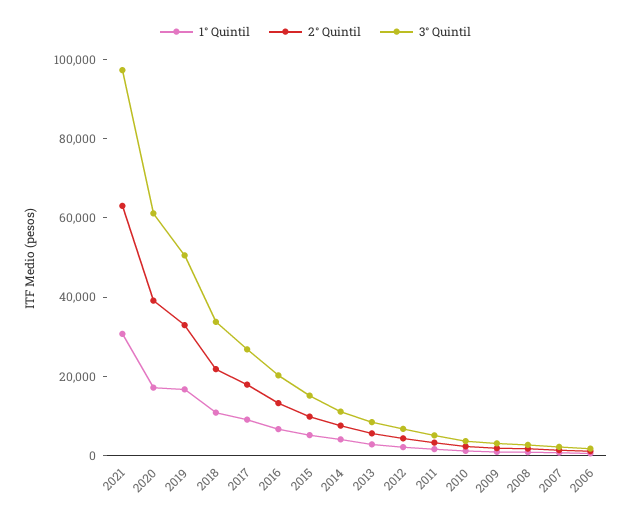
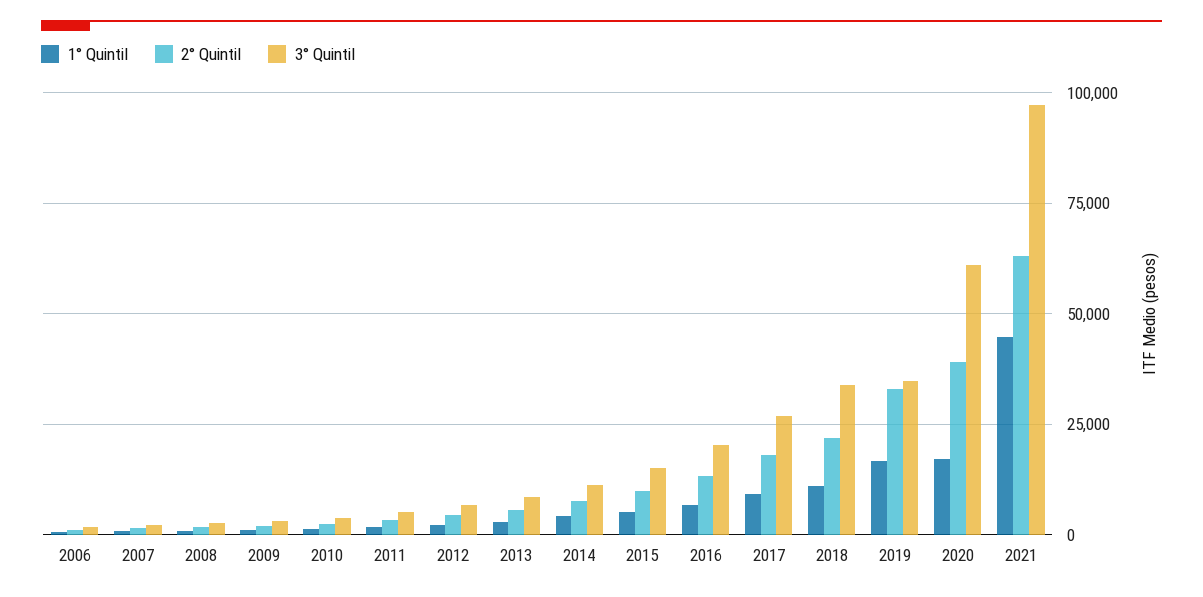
1° Quintil, 2021: 30000 -> 45000
3° Quintil, 2019: 50000 -> 35000

